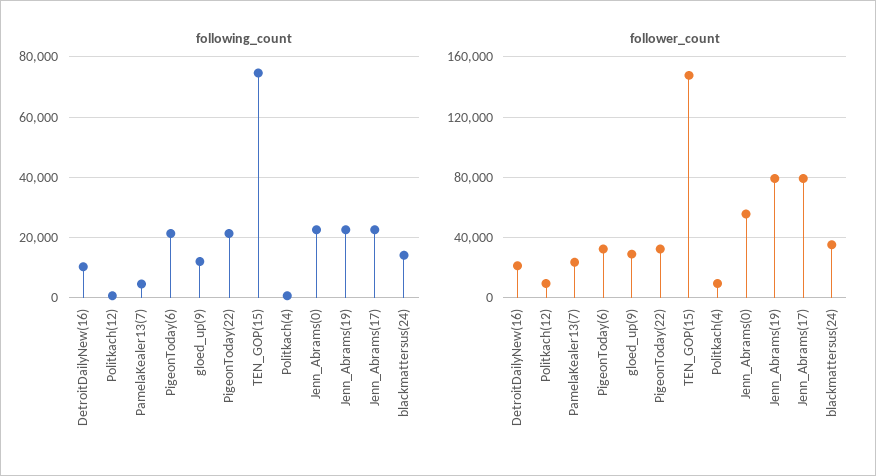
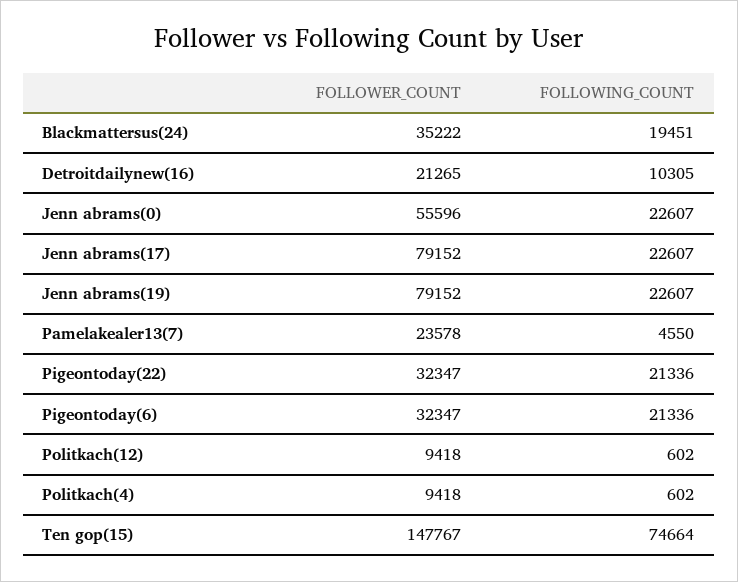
following_count, gloed_up(9): 12000 -> none
following_count, blackmattersus(24): 14000 -> 19451
follower_count, gloed_up(9): 30000 -> none

